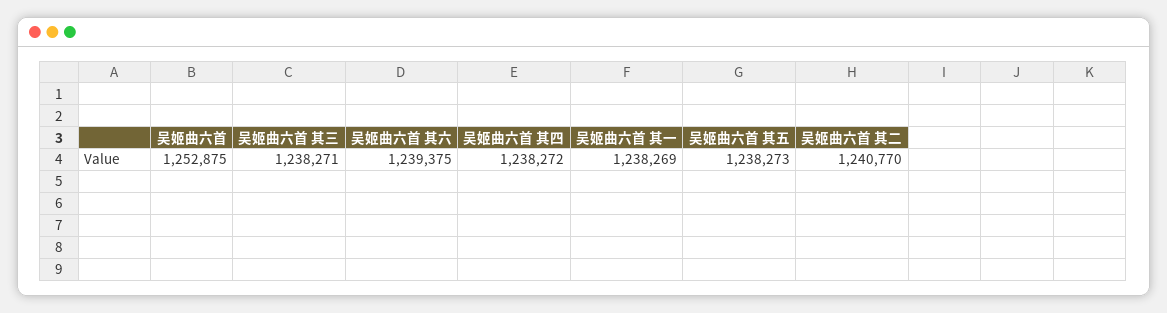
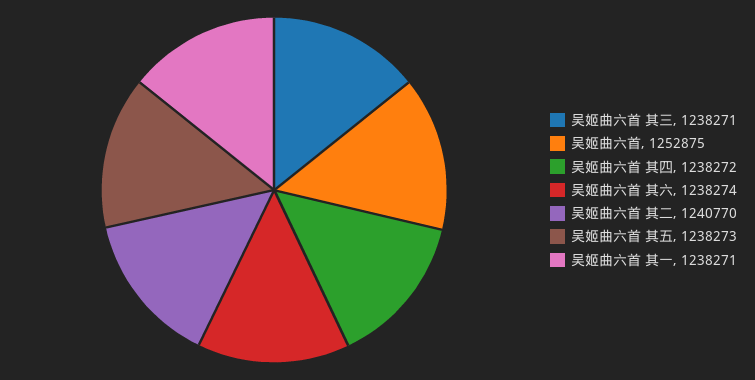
吴姬曲六首 其六: 1239375 -> 1238274
吴姬曲六首 其一: 1238269 -> 1238271

